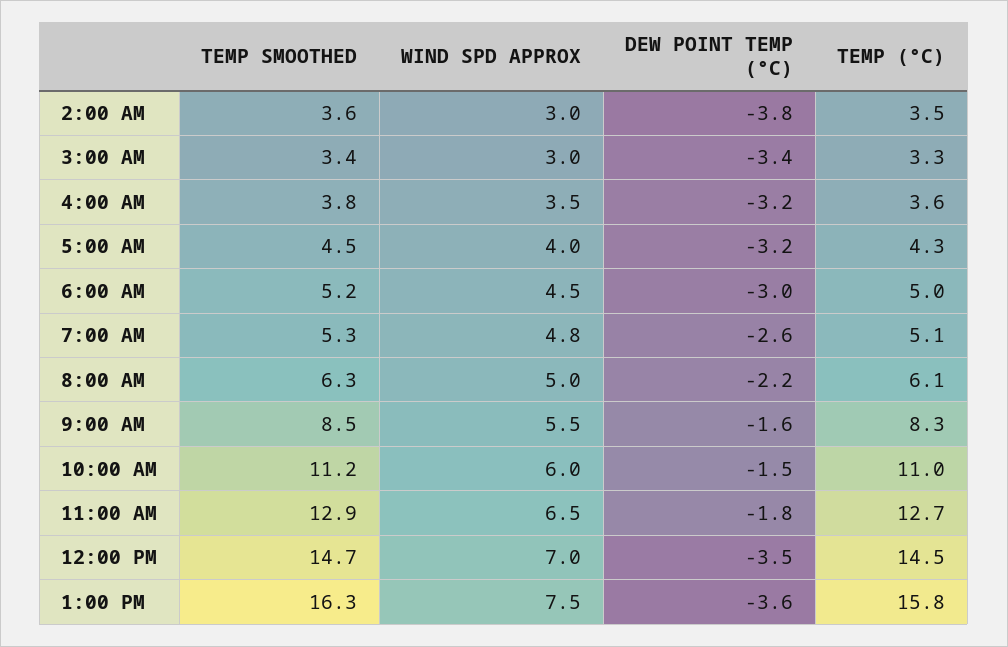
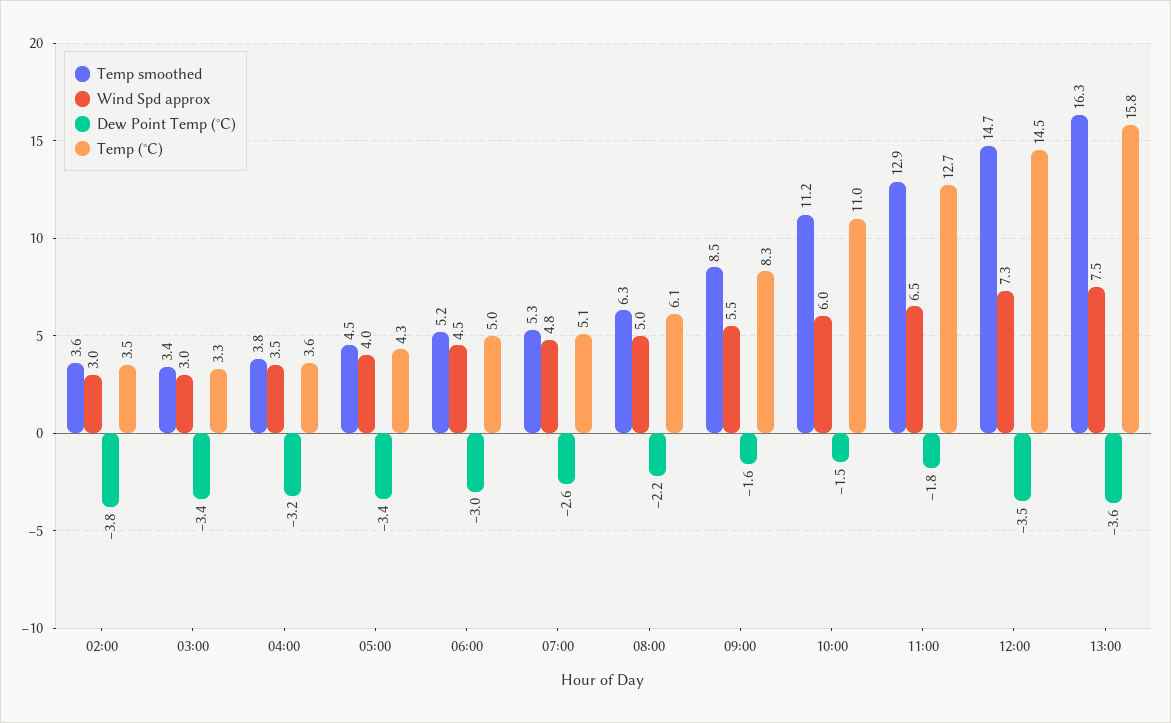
DEW POINT TEMP (°C), 5:00 AM: -3.2 -> -3.4
WIND SPD APPROX, 12:00 PM: 7 -> 7.3

